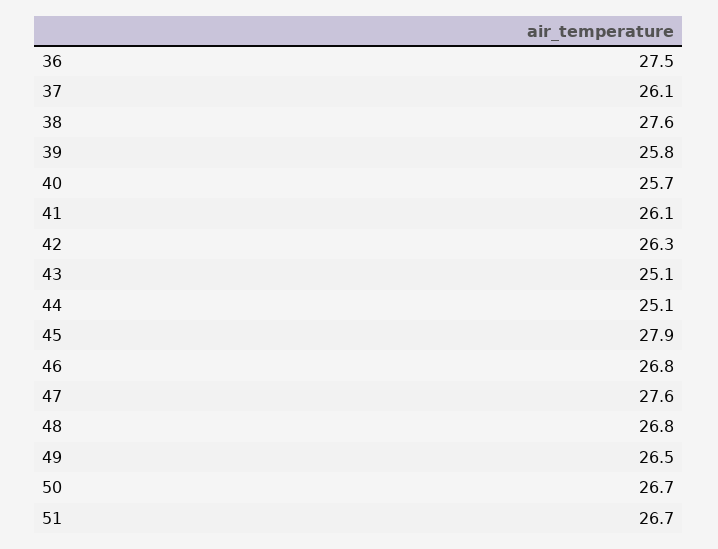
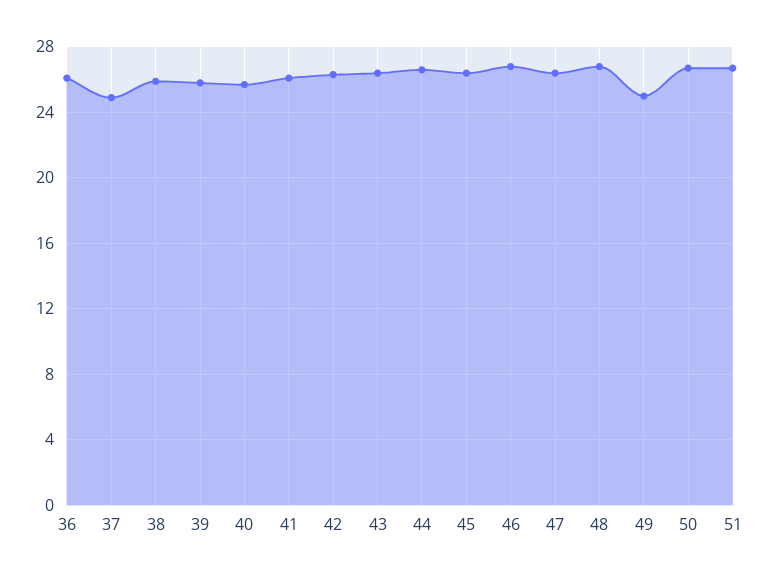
36: 27.5 -> 26
37: 26.1 -> 25
38: 27.6 -> 26
43: 25.1 -> 26.5
44: 25.1 -> 26.5
45: 27.9 -> 26.5
47: 27.6 -> 26.5
49: 26.5 -> 25

